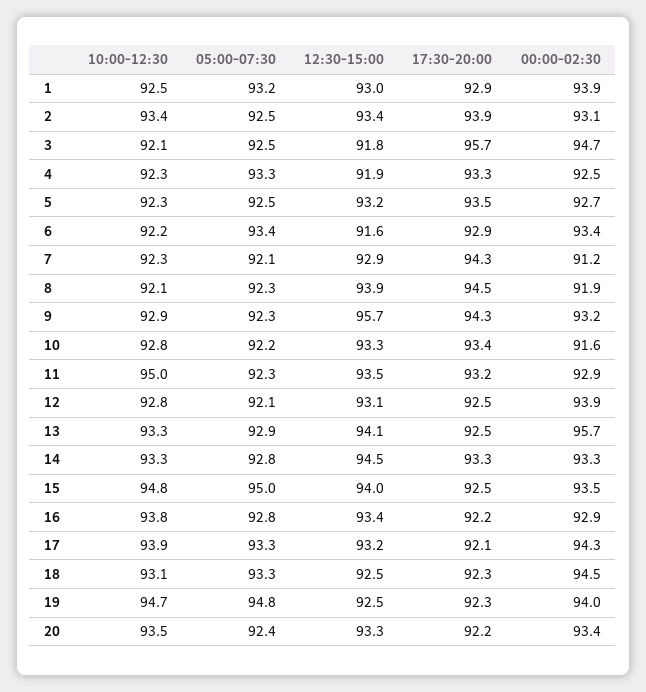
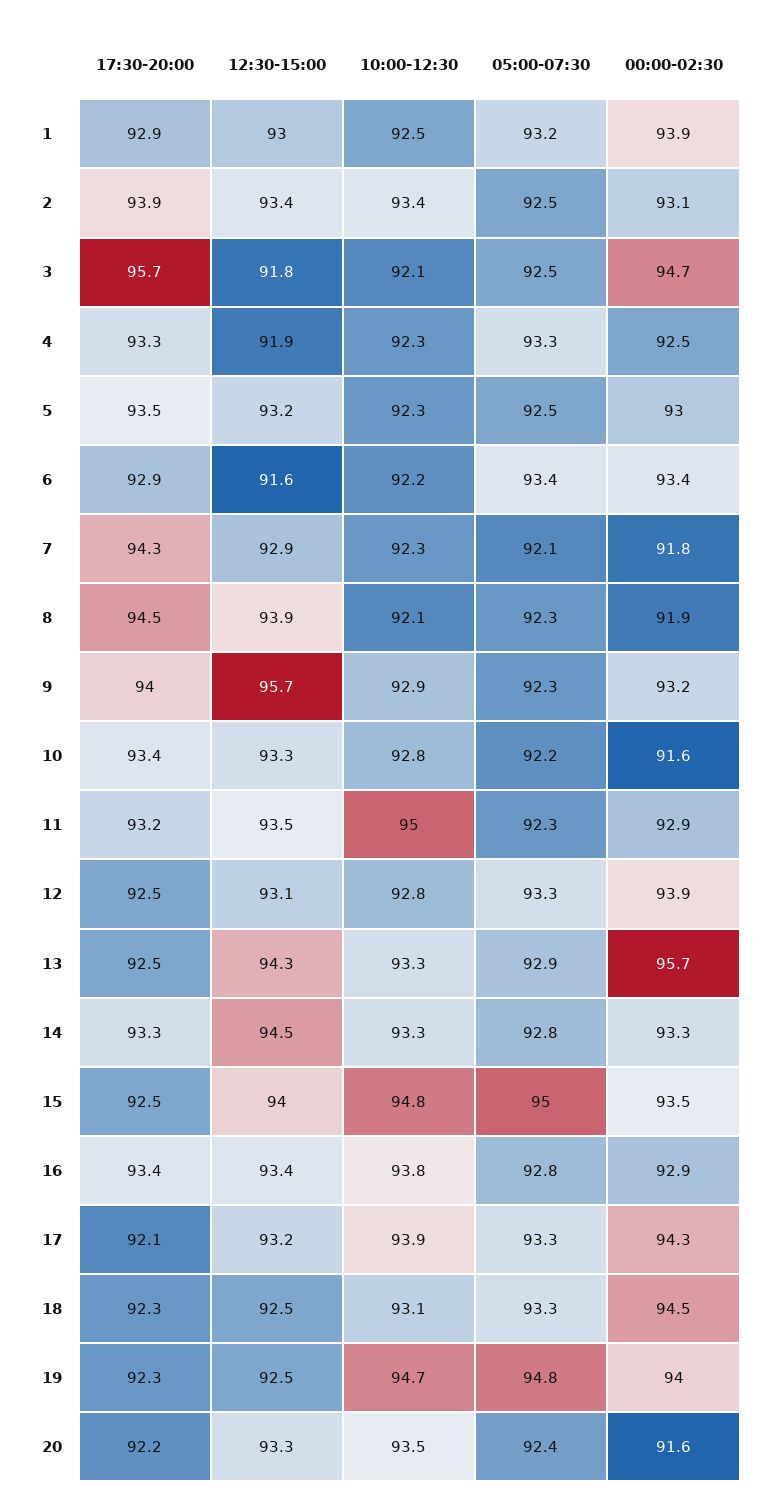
00:00-02:30, 5: 92.7 -> 93
00:00-02:30, 7: 91.2 -> 91.8
17:30-20:00, 9: 94.3 -> 94
05:00-07:30, 12: 92.1 -> 93.3
12:30-15:00, 13: 94.1 -> 94.3
17:30-20:00, 16: 92.2 -> 93.4
00:00-02:30, 20: 93.4 -> 91.6

